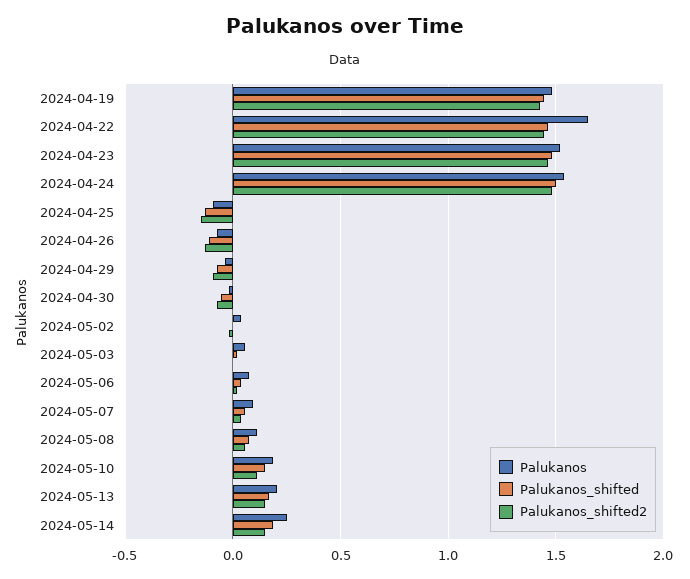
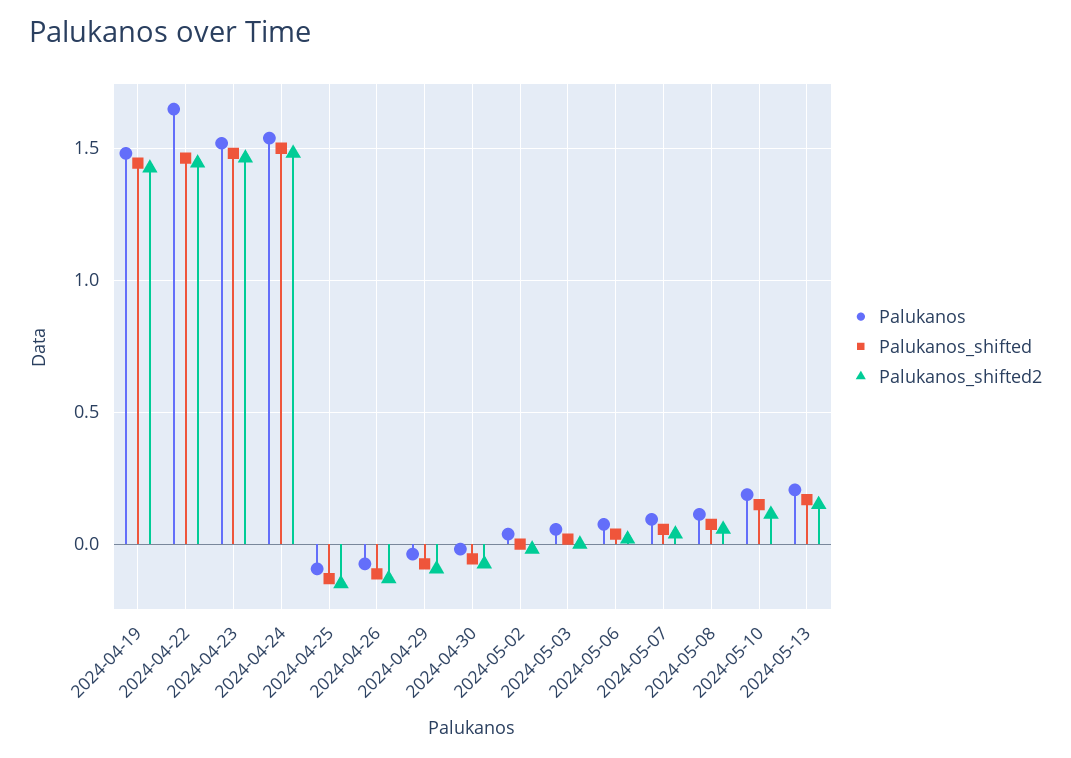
Palukanos, 2024-05-14: 0.25 -> none
Palukanos_shifted, 2024-05-14: 0.2 -> none
Palukanos_shifted2, 2024-05-14: 0.15 -> none

